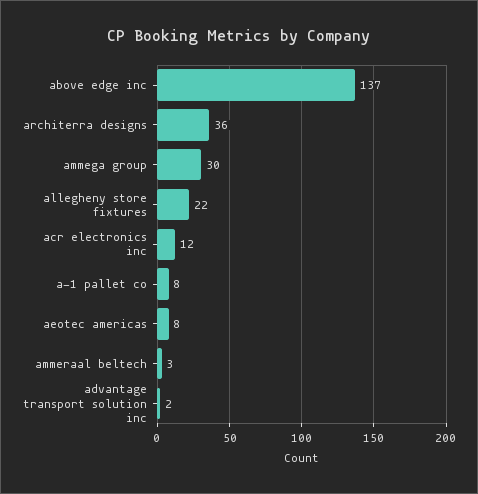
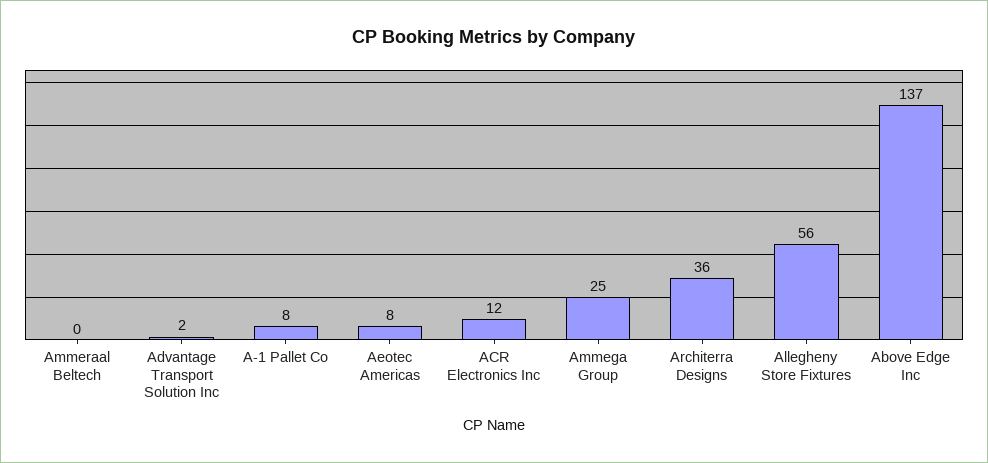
ammega group: 30 -> 25
allegheny store fixtures: 22 -> 56
ammeraal beltech: 3 -> 0

